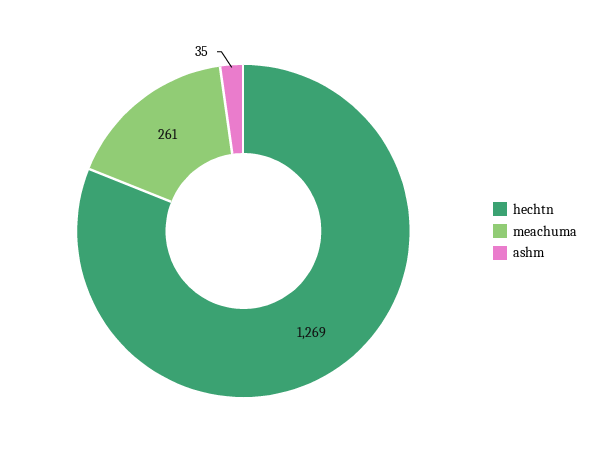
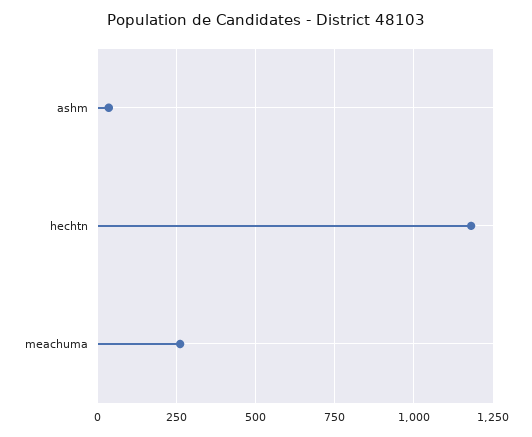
hechtn: 1269 -> 1175

